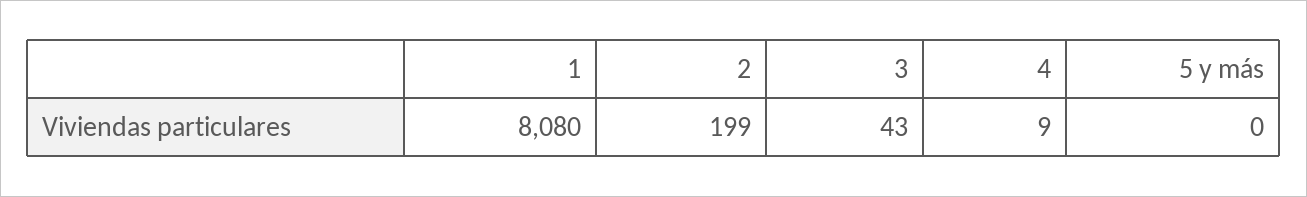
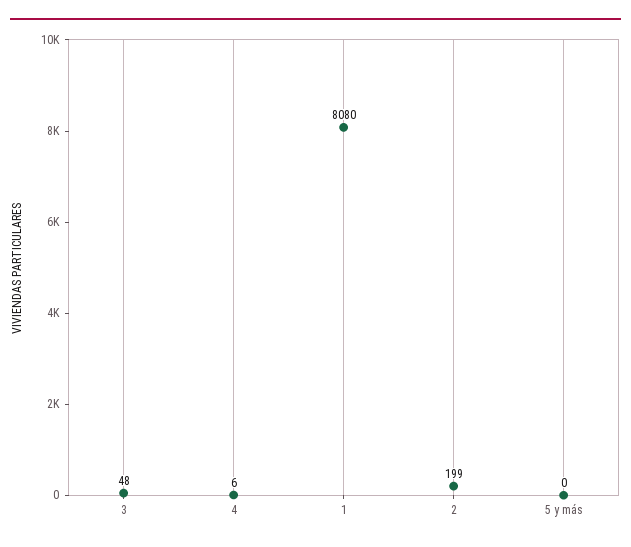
3: 43 -> 48
4: 9 -> 6

